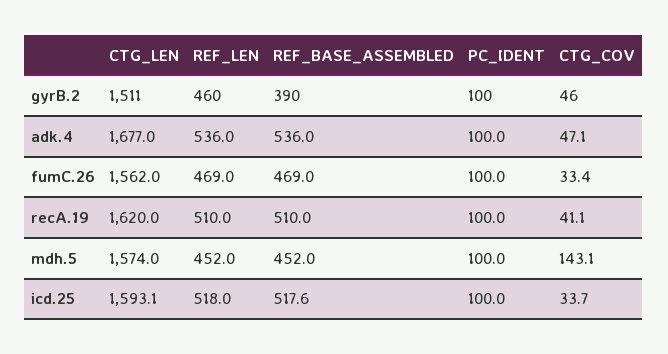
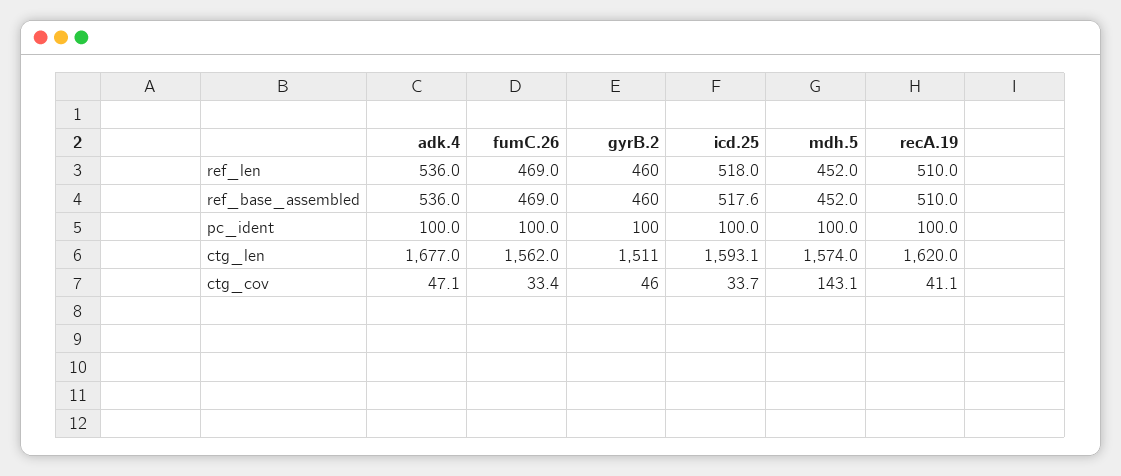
REF_BASE_ASSEMBLED, gyrB.2: 390 -> 460

